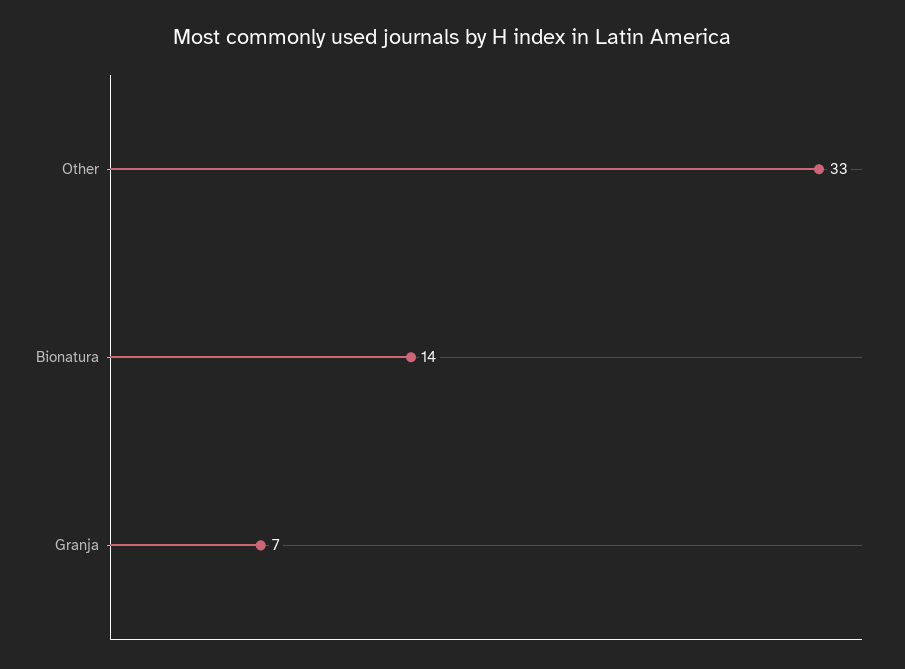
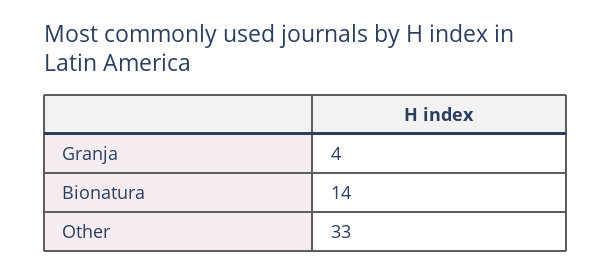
Granja: 7 -> 4

